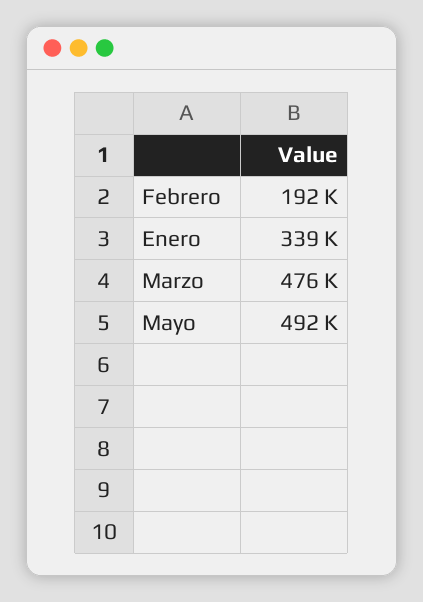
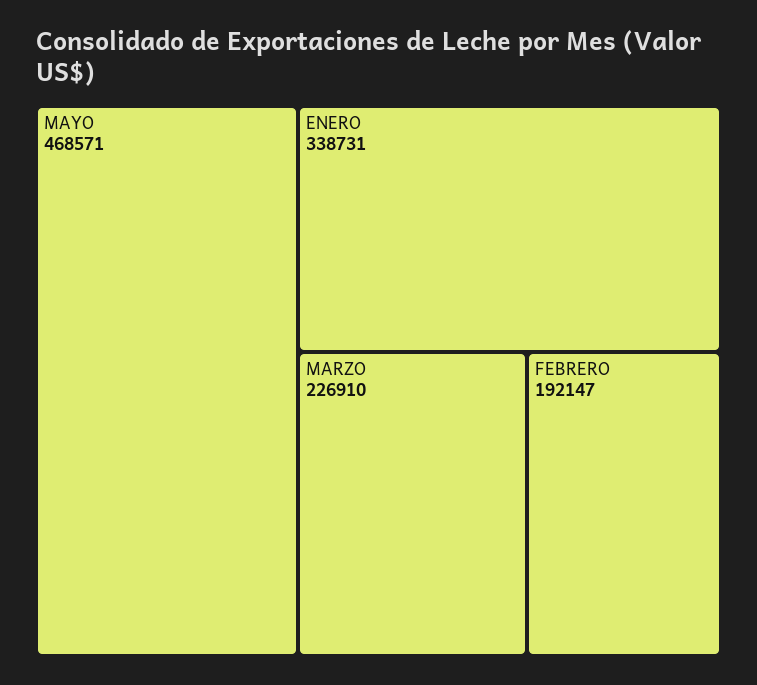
Marzo: 476000 -> 226910
Mayo: 492000 -> 468571

